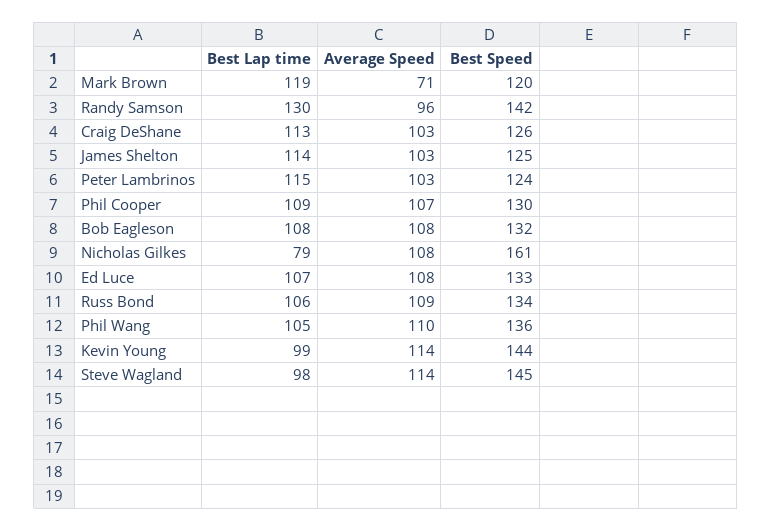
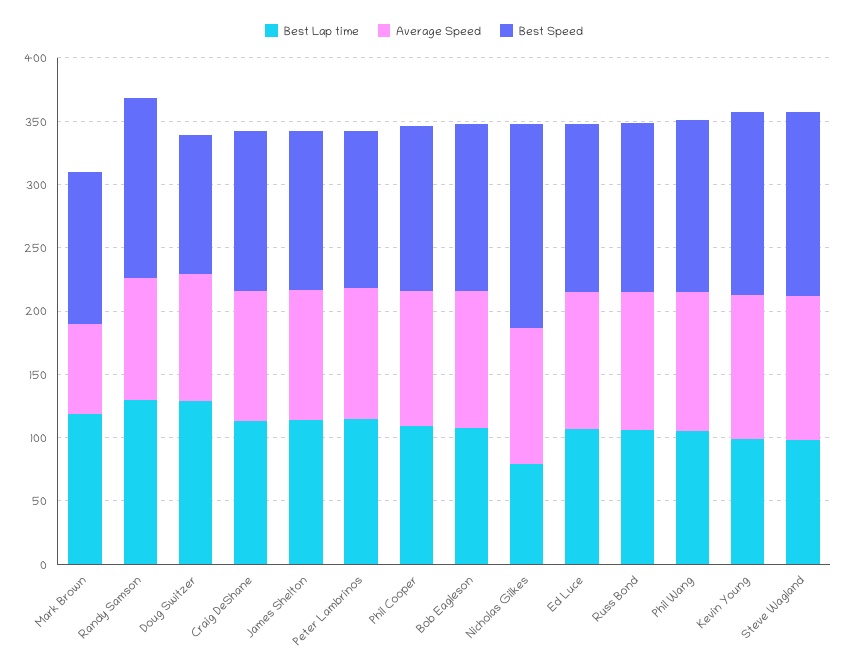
Best Lap time, Doug Switzer: none -> 130
Average Speed, Doug Switzer: none -> 100
Best Speed, Doug Switzer: none -> 110

